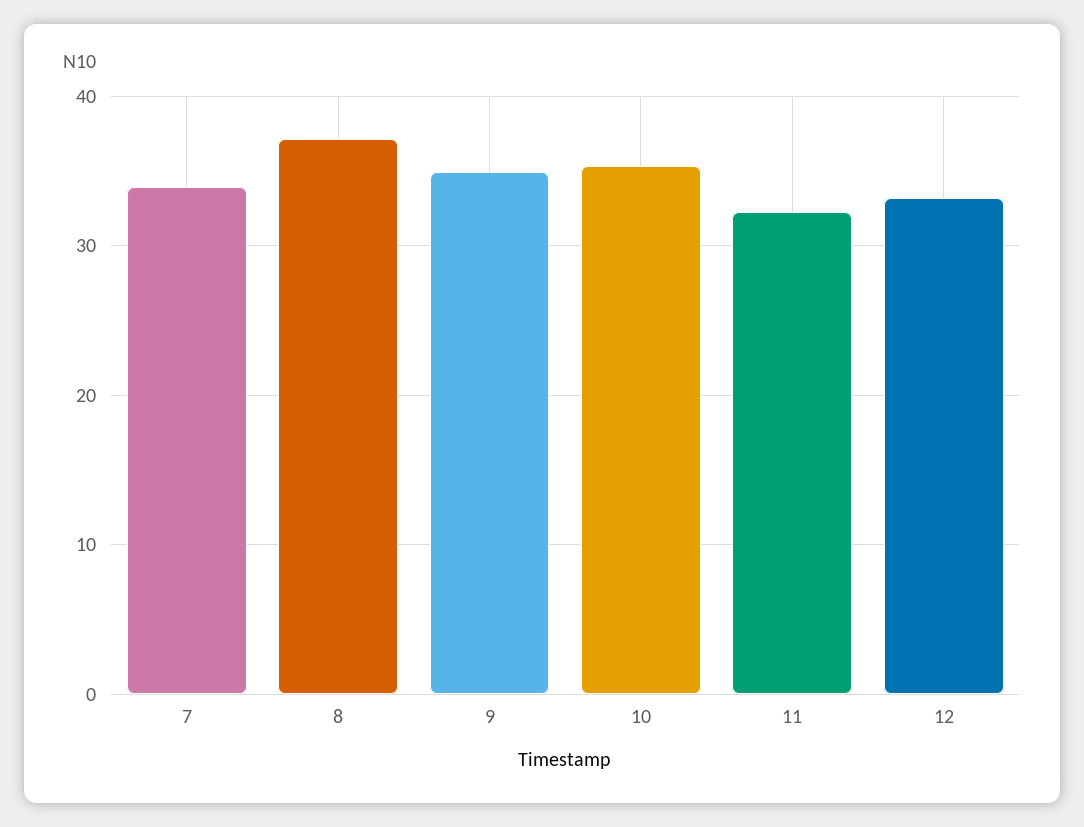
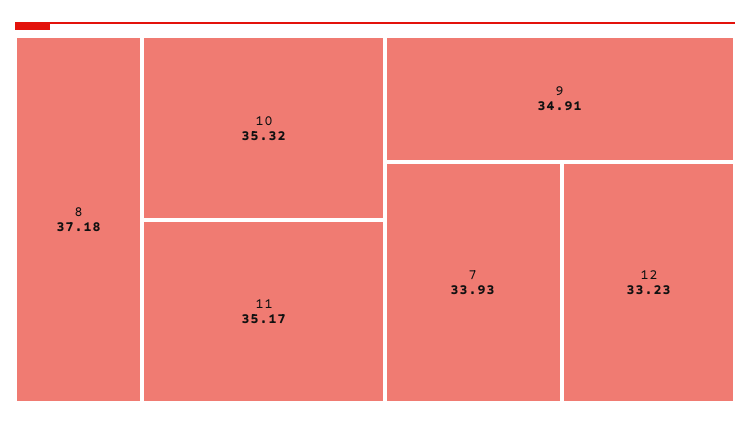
11: 32 -> 35.17

